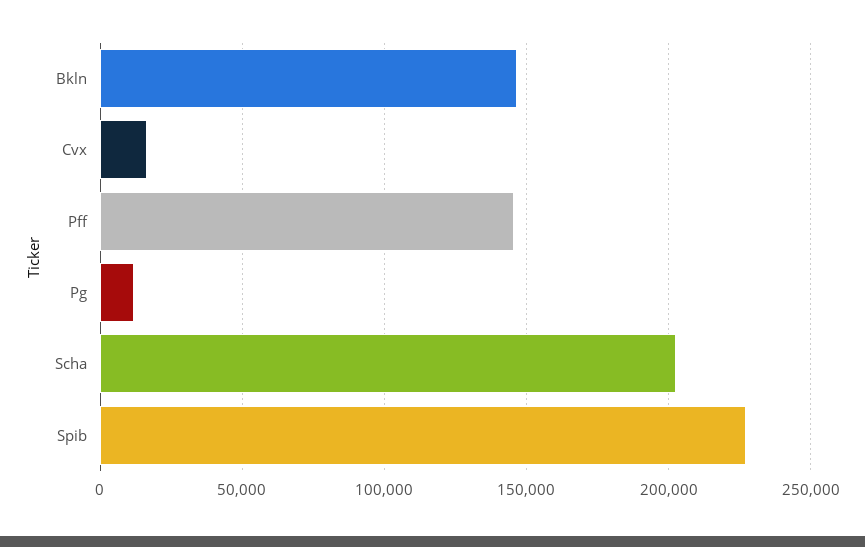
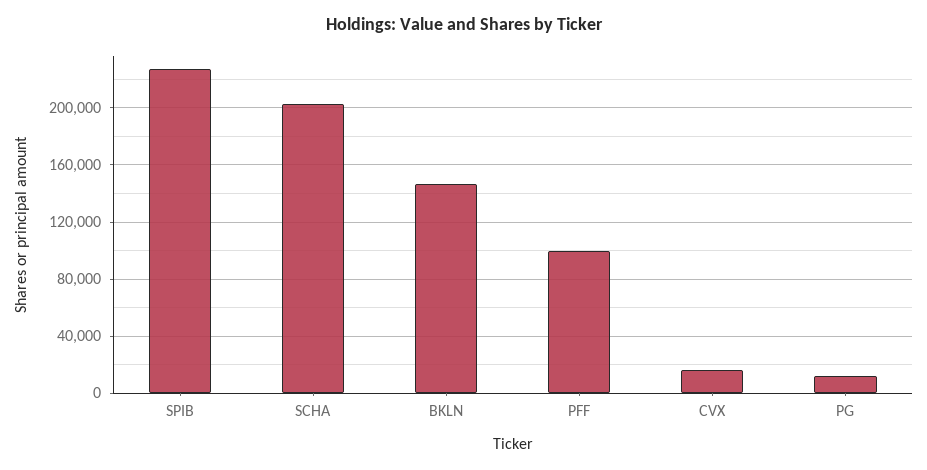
Pff: 145000 -> 100000

